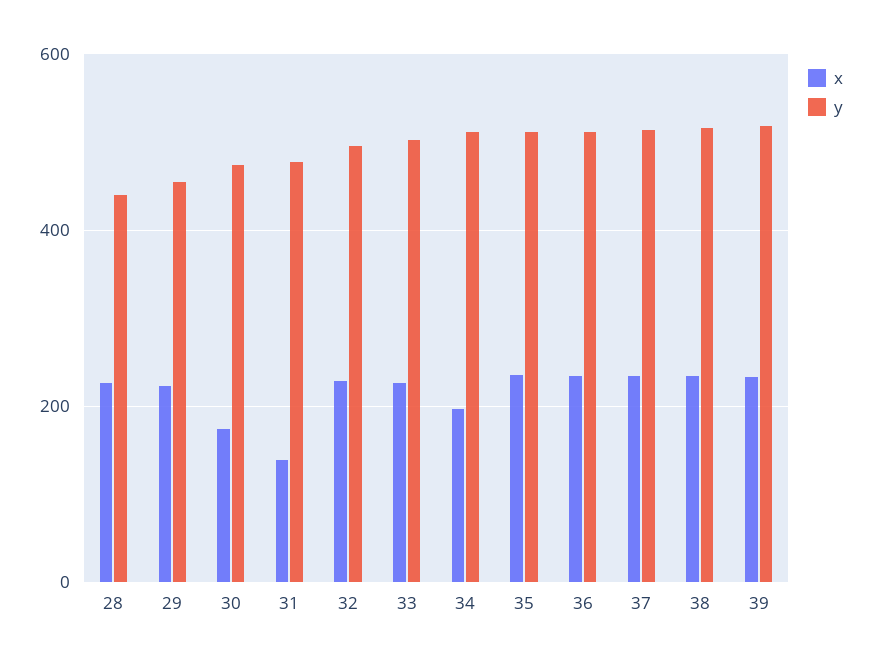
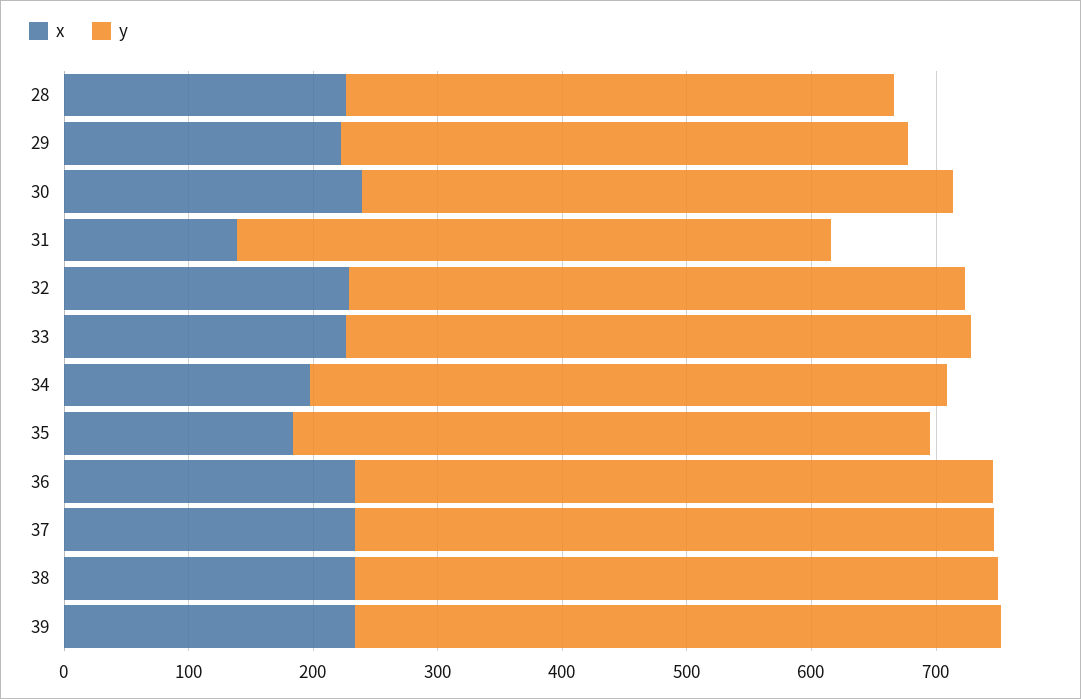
x, 30: 180 -> 240
x, 35: 240 -> 180

